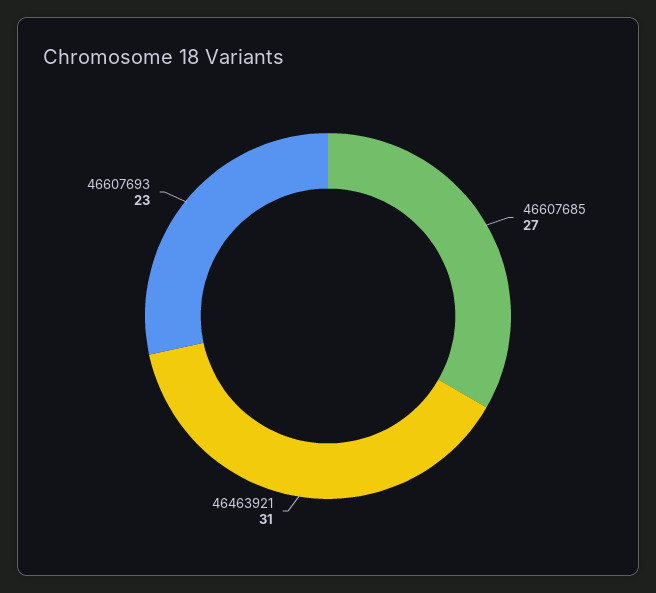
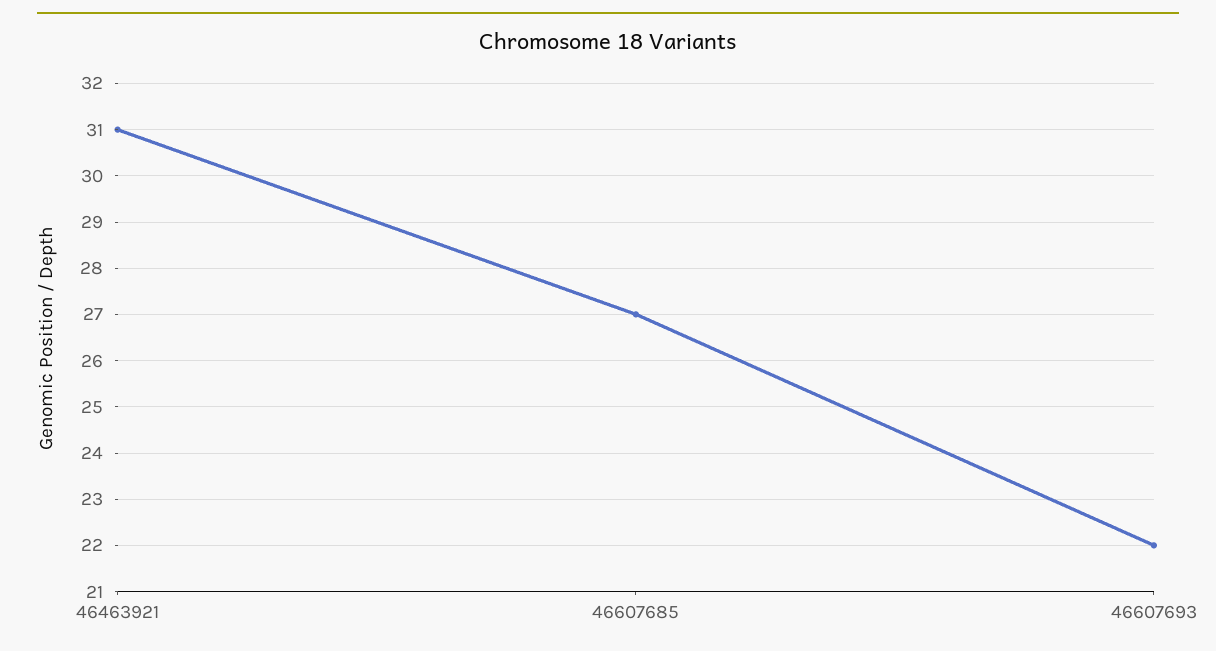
46607693: 23 -> 22

